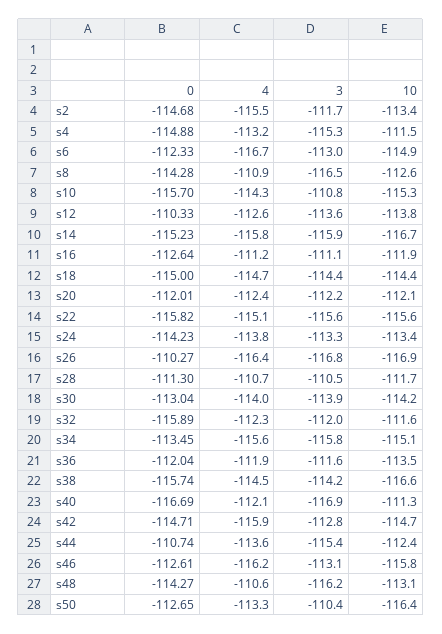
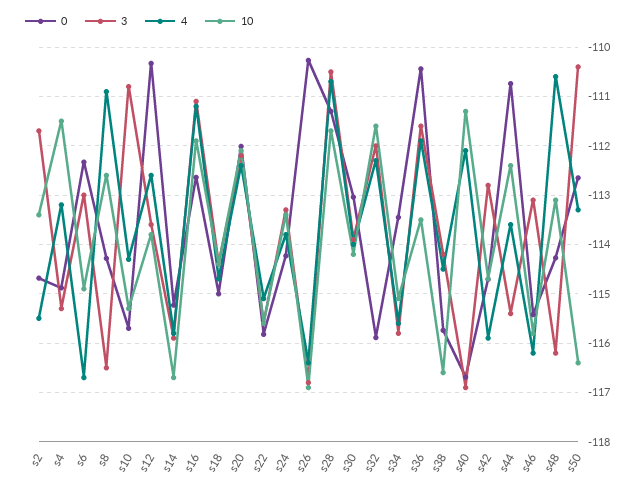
0, s36: -112.04 -> -110.4
0, s46: -112.61 -> -115.4

